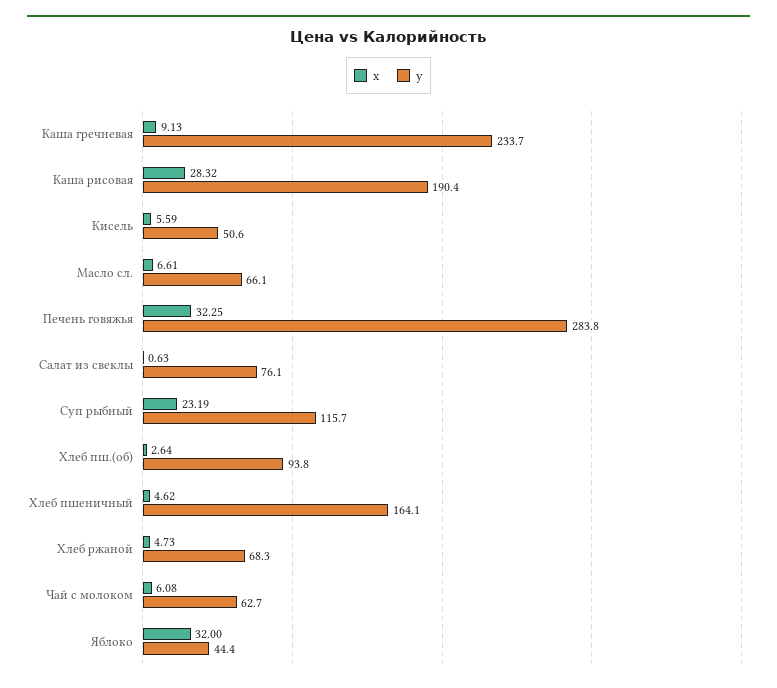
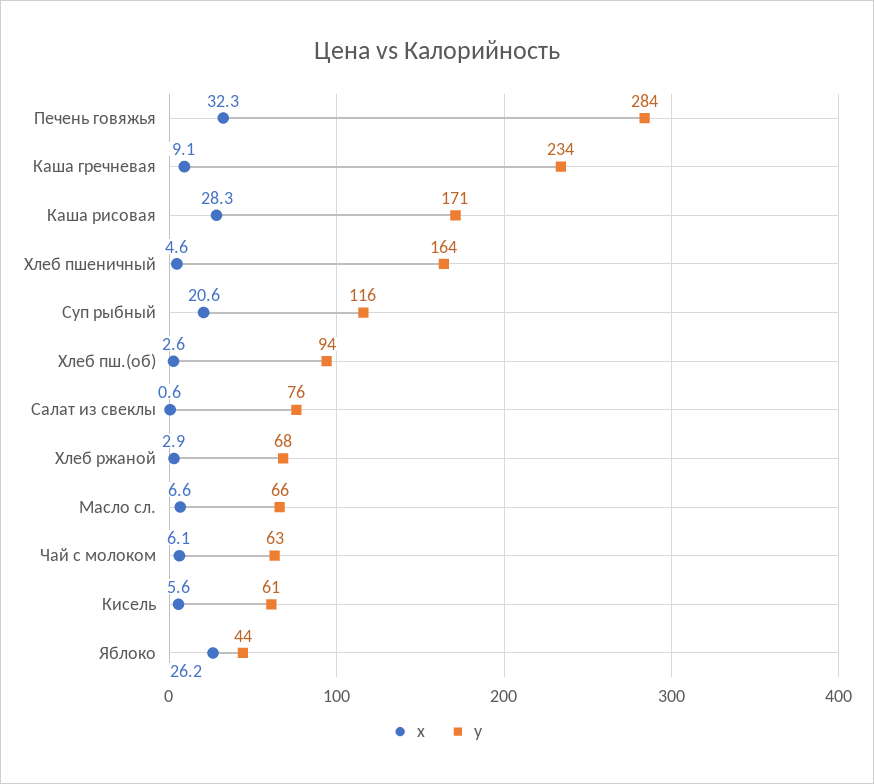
y, Каша рисовая: 190.4 -> 171
y, Кисель: 50.6 -> 61
x, Суп рыбный: 23.19 -> 20.6
x, Хлеб ржаной: 4.73 -> 2.9
x, Яблоко: 32 -> 26.2

